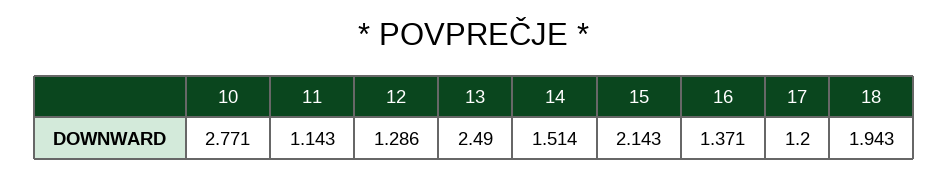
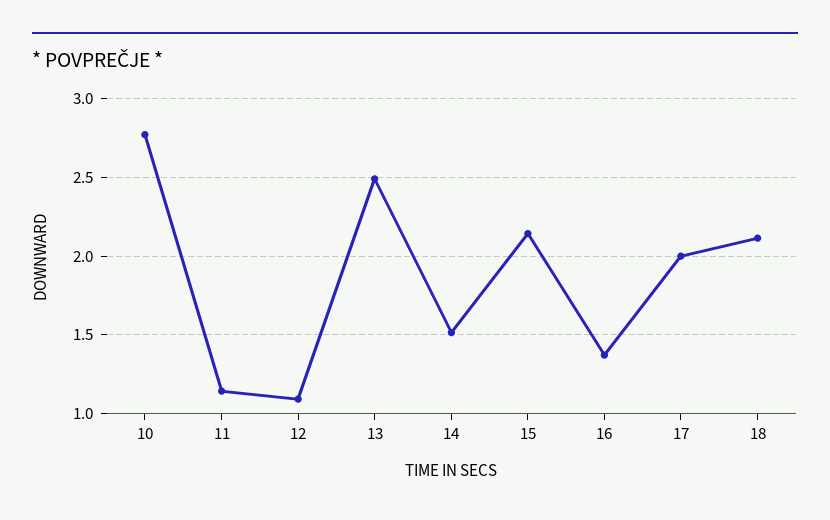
12: 1.286 -> 1.1
17: 1.2 -> 2
18: 1.943 -> 2.1

